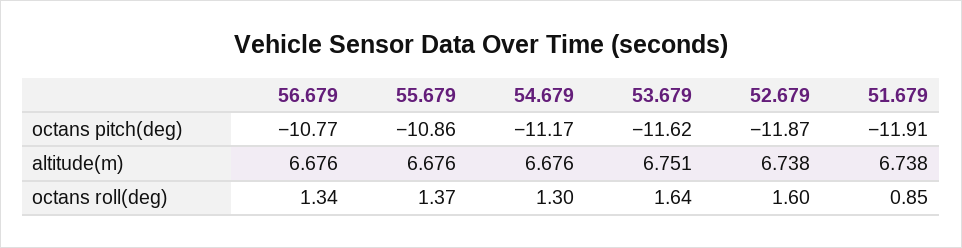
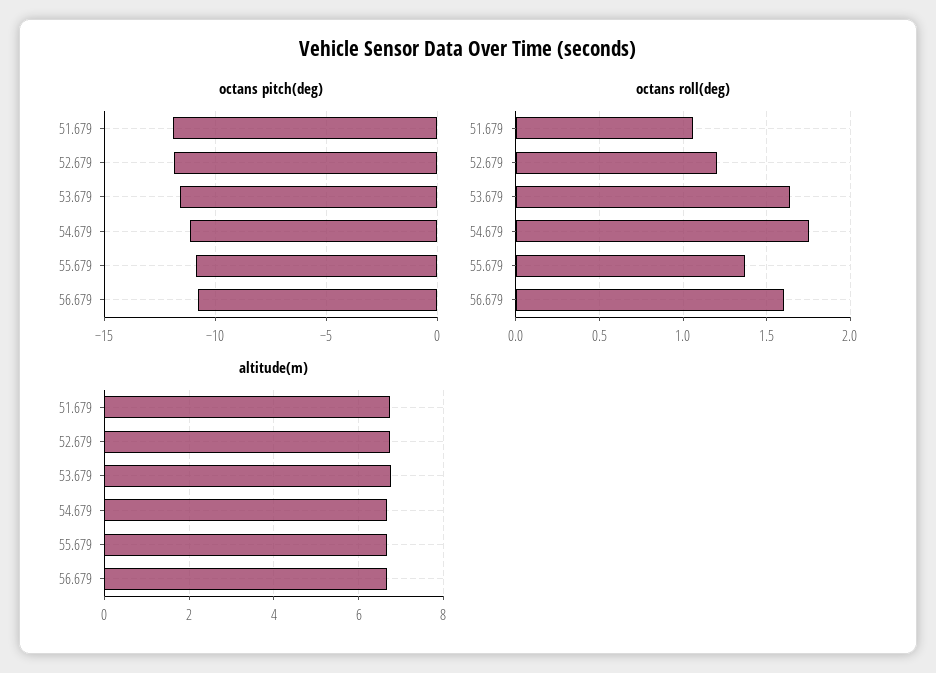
octans roll(deg), 56.679: 1.34 -> 1.6
octans roll(deg), 54.679: 1.3 -> 1.75
octans roll(deg), 52.679: 1.6 -> 1.2
octans roll(deg), 51.679: 0.85 -> 1.05

